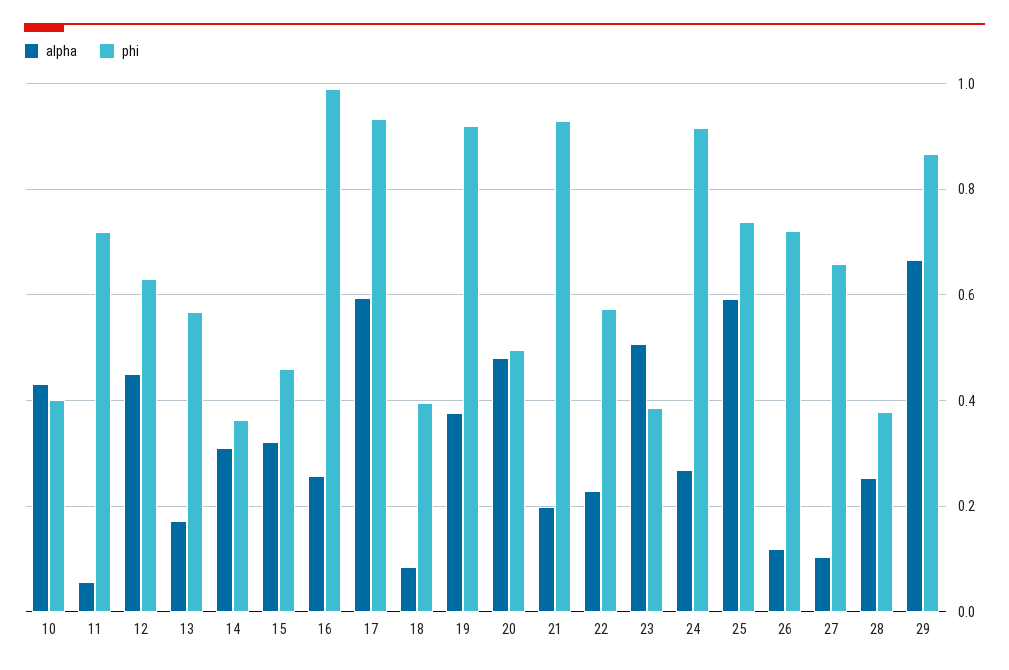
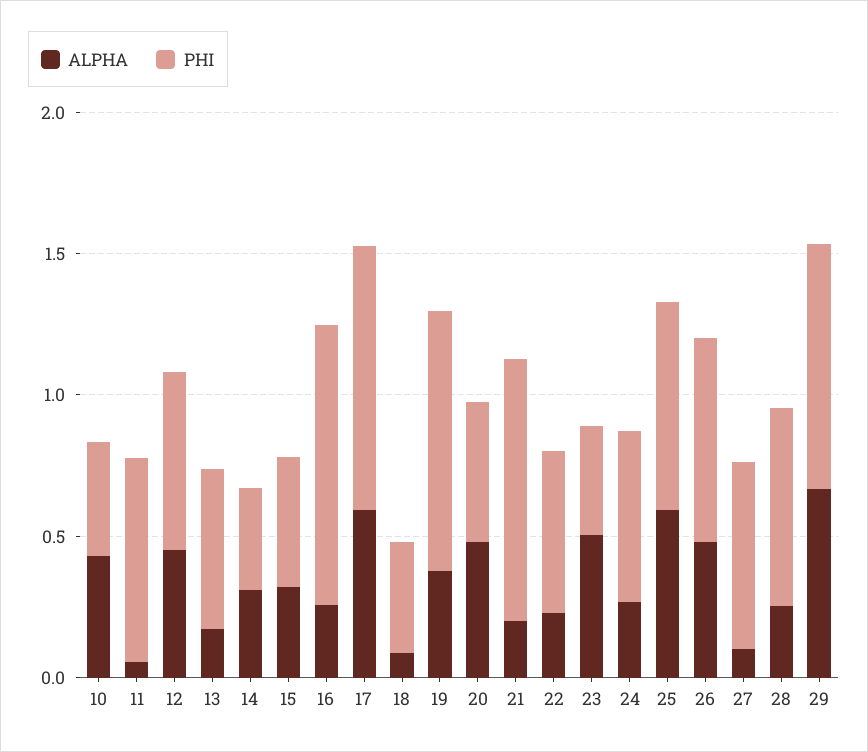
phi, 24: 0.92 -> 0.6
alpha, 26: 0.12 -> 0.5
phi, 28: 0.38 -> 0.7

